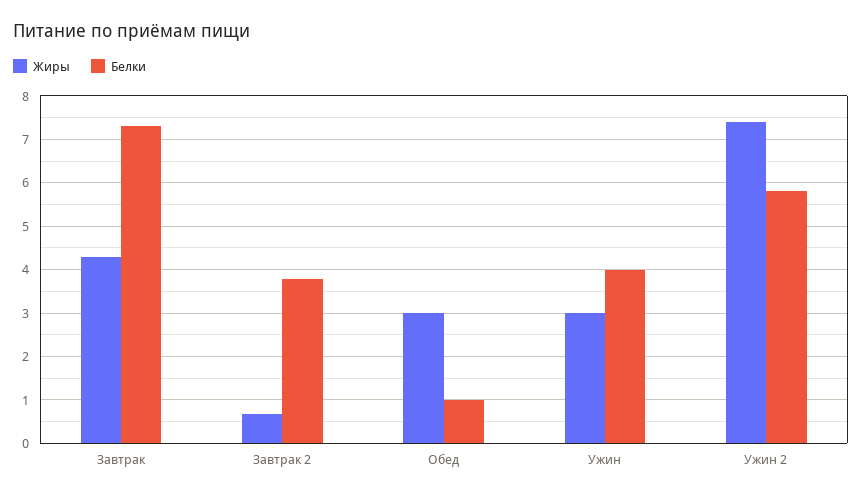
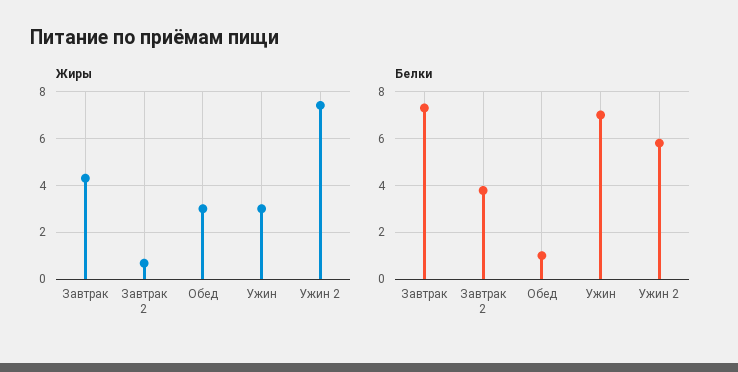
Белки, Ужин: 4 -> 7

